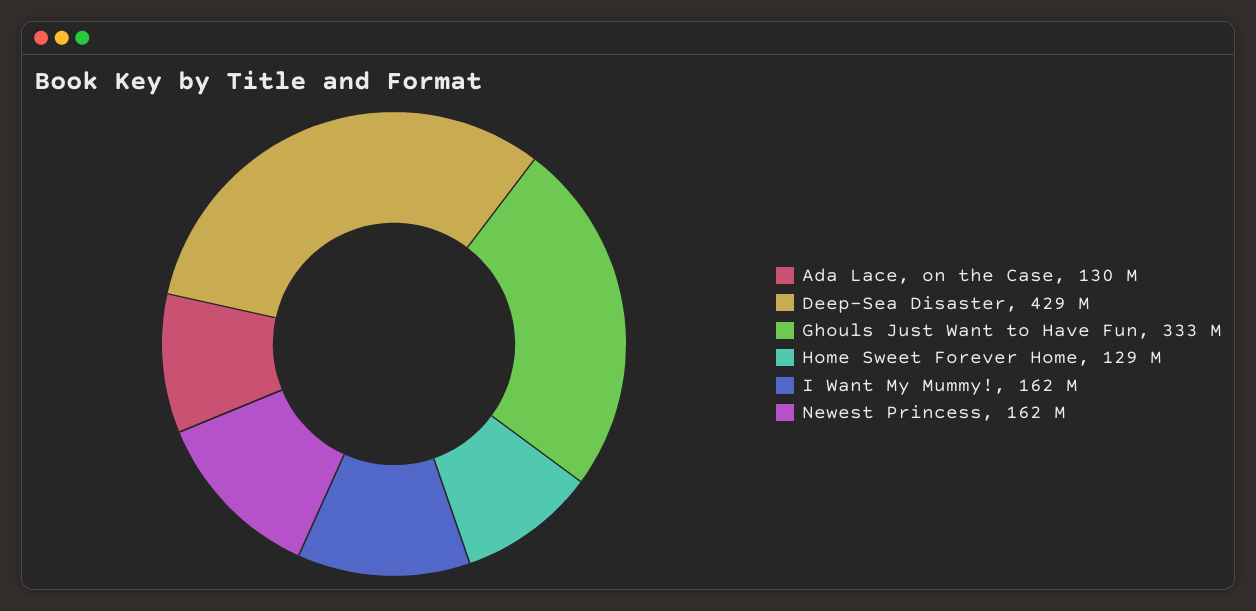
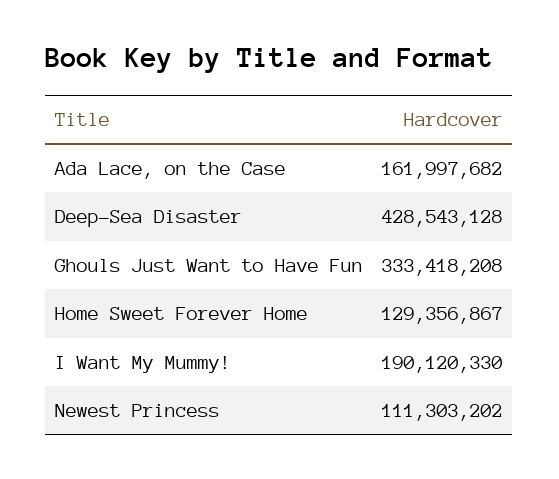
Ada Lace, on the Case: 130000000 -> 161997682
I Want My Mummy!: 162000000 -> 190120330
Newest Princess: 162000000 -> 111303202

